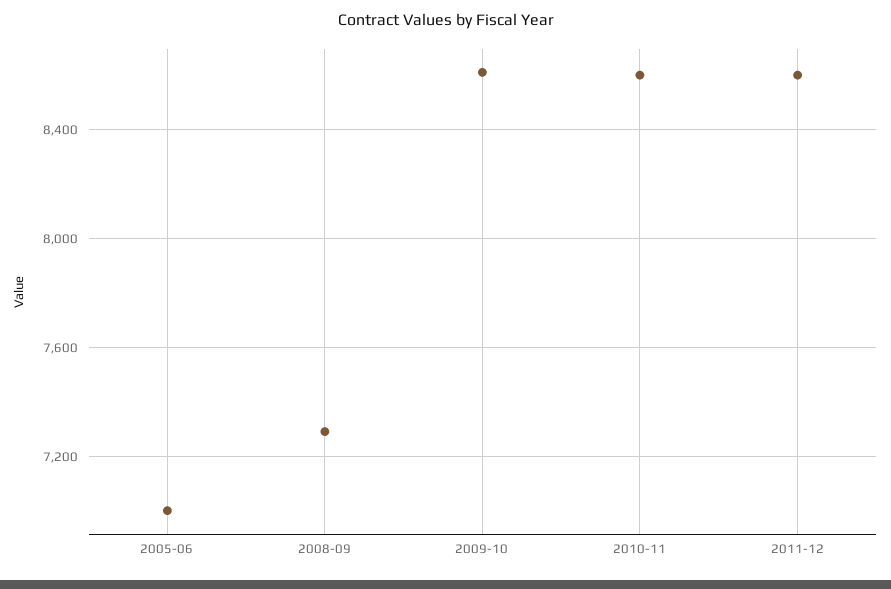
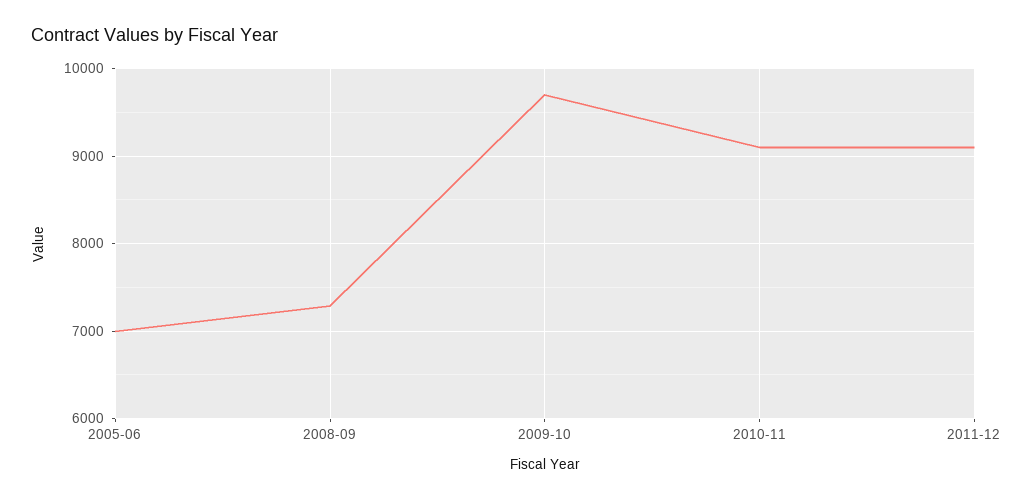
2009-10: 8600 -> 9700
2010-11: 8600 -> 9100
2011-12: 8600 -> 9100

